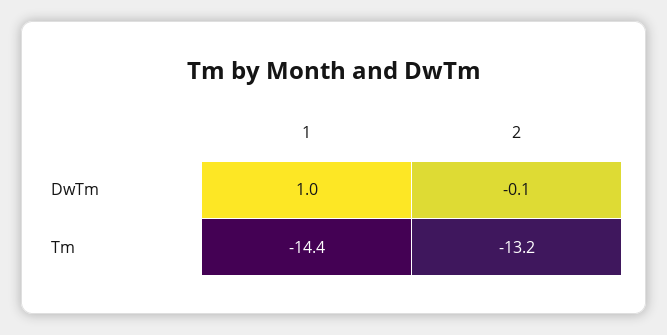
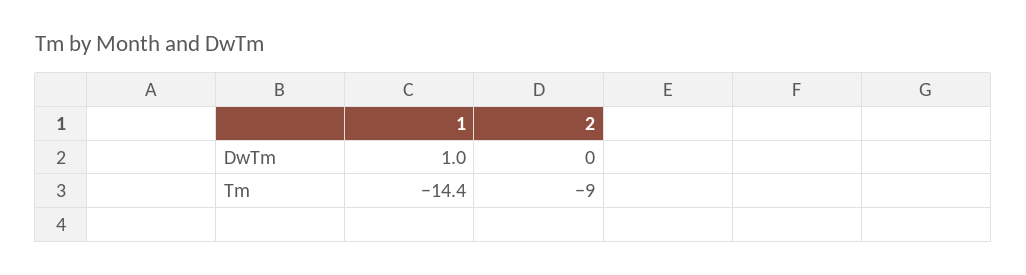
2, DwTm: -0.1 -> 0
2, Tm: -13.2 -> -9

